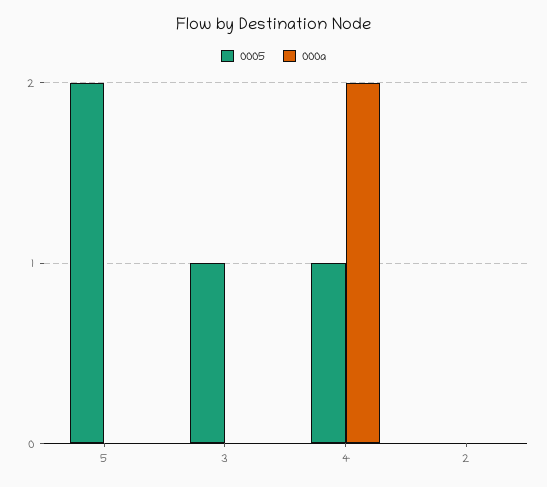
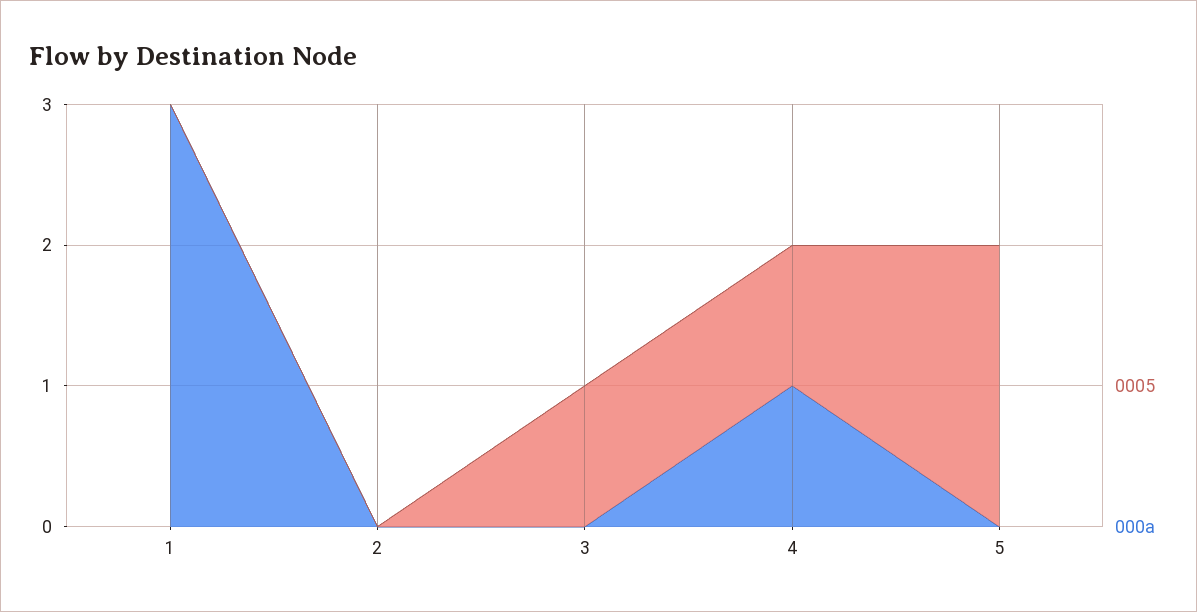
000a, 4: 2 -> 1
0005, 1: none -> 0
000a, 1: none -> 3

